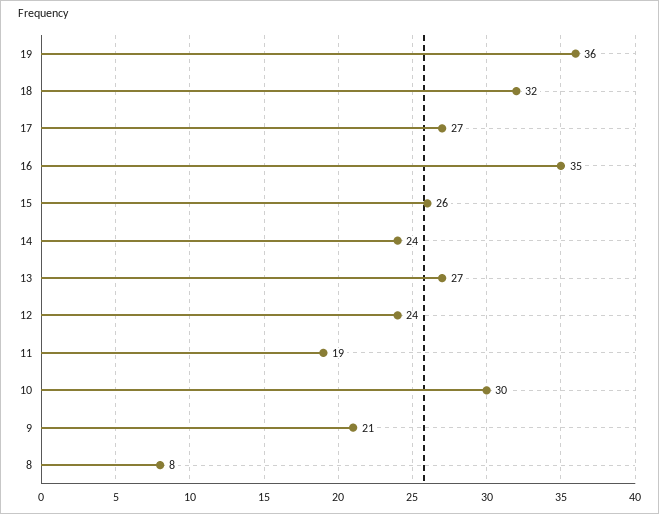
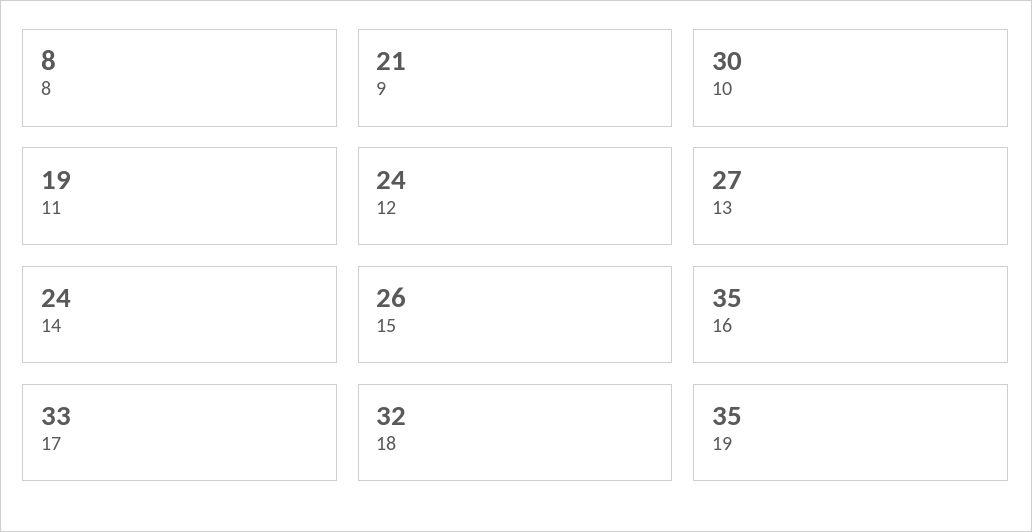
19: 36 -> 35
17: 27 -> 33

